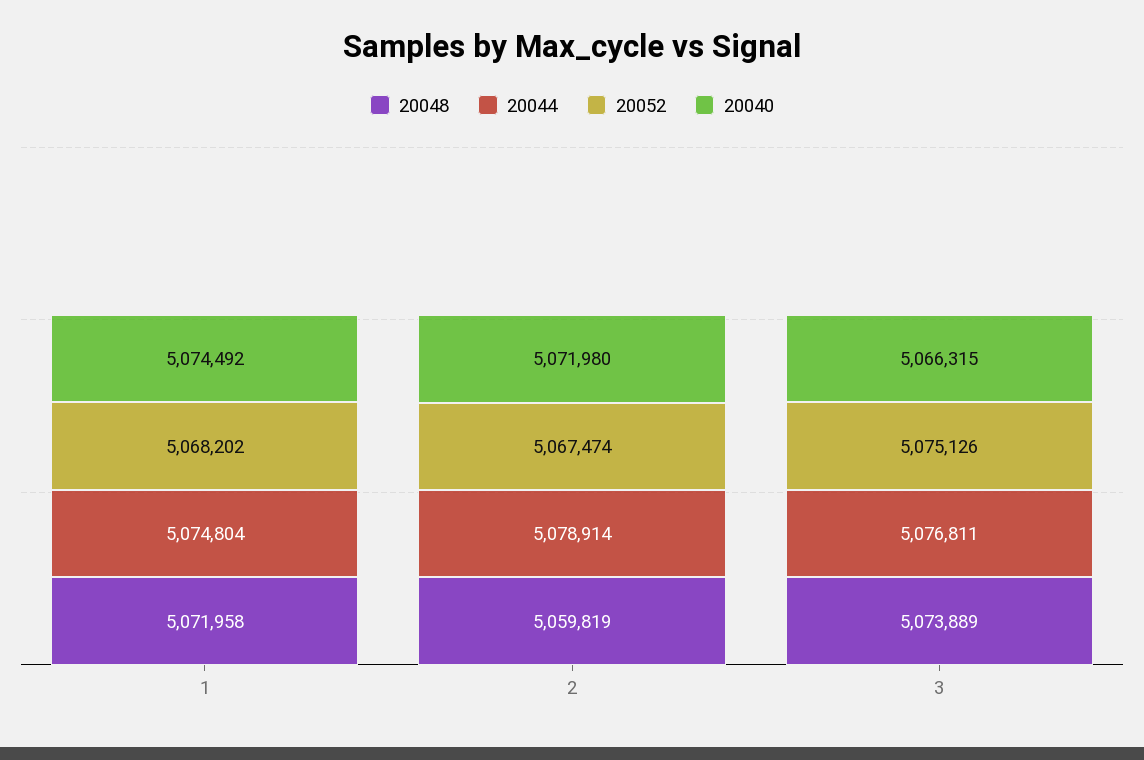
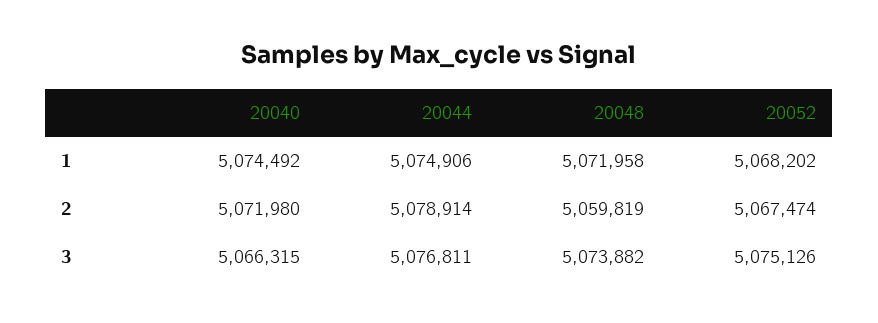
20044, 1: 5074804 -> 5074906
20048, 3: 5073889 -> 5073882

